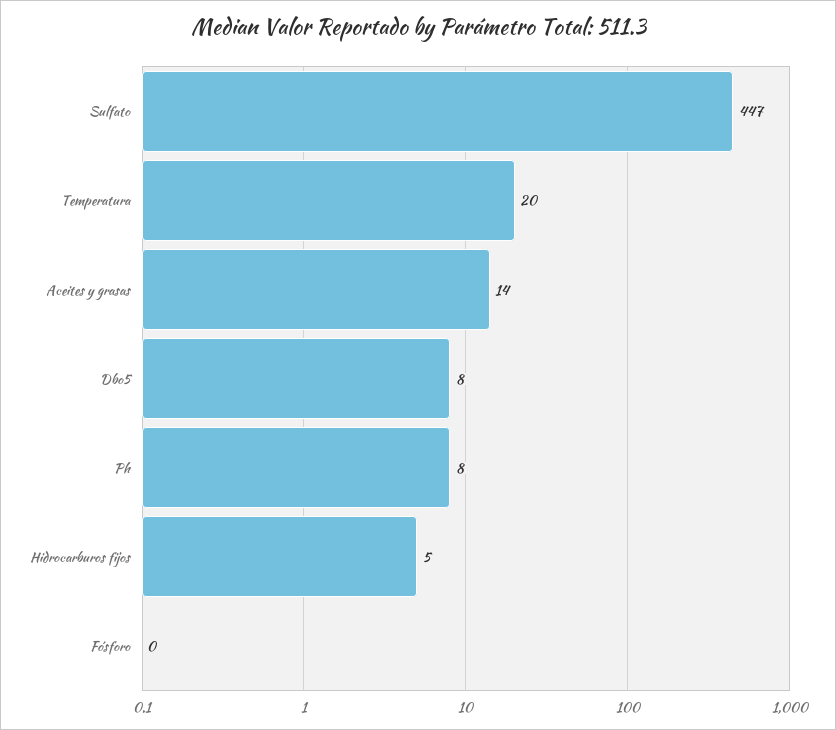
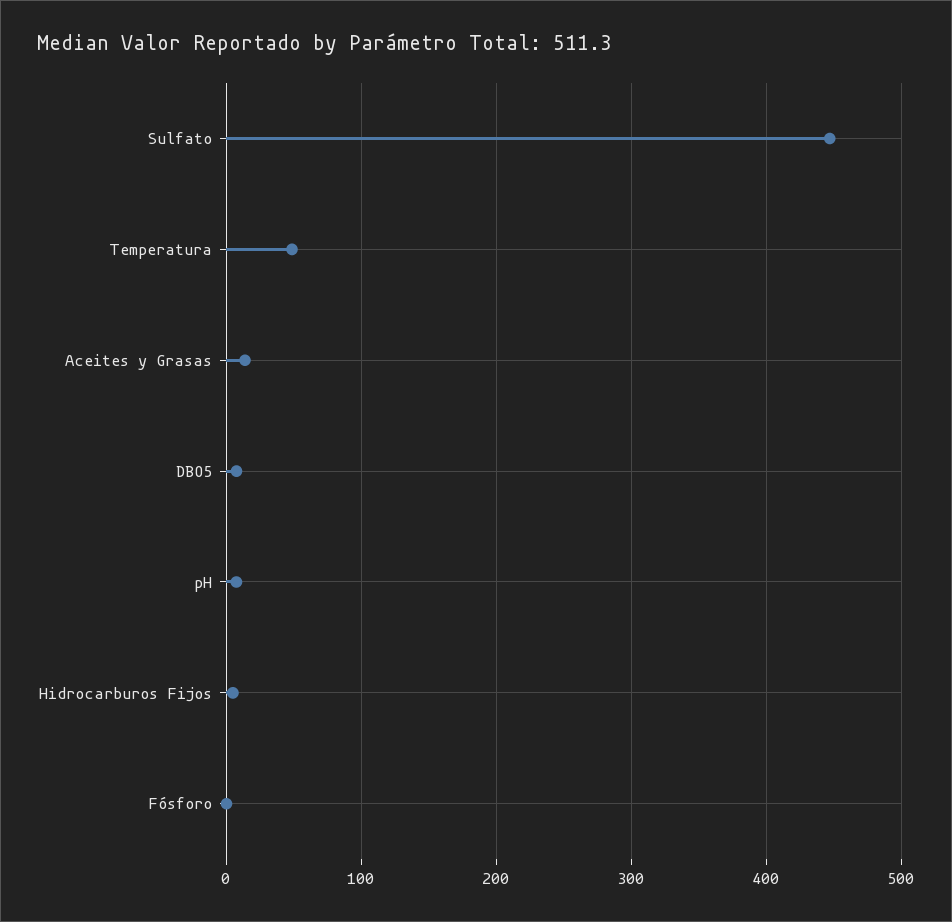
Temperatura: 20 -> 50

